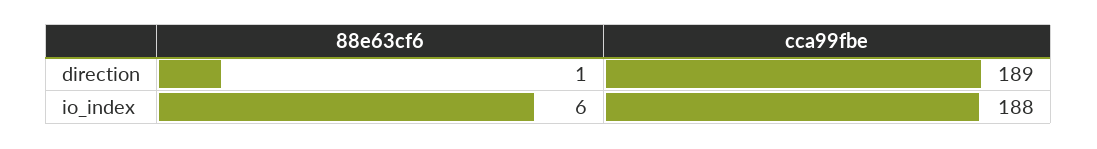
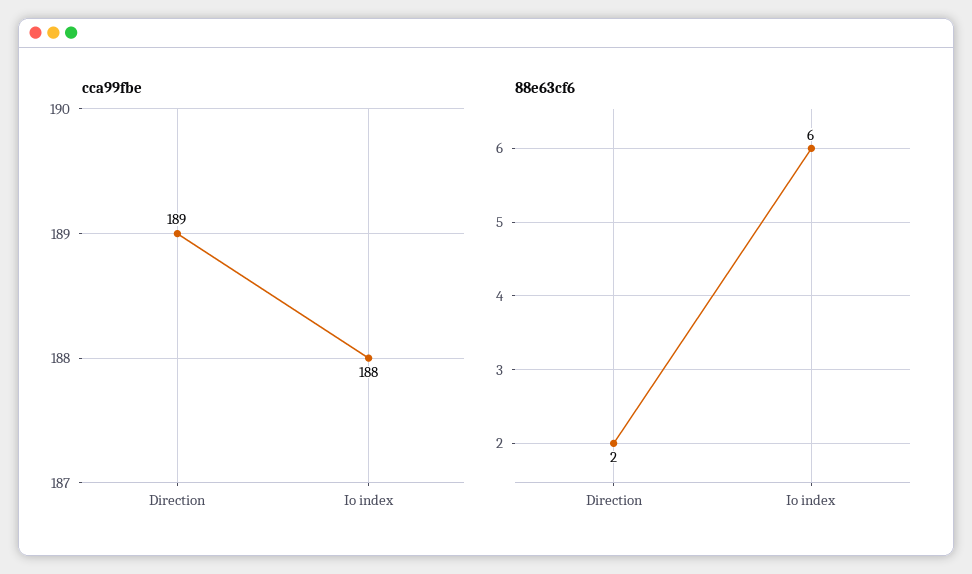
88e63cf6, direction: 1 -> 2

